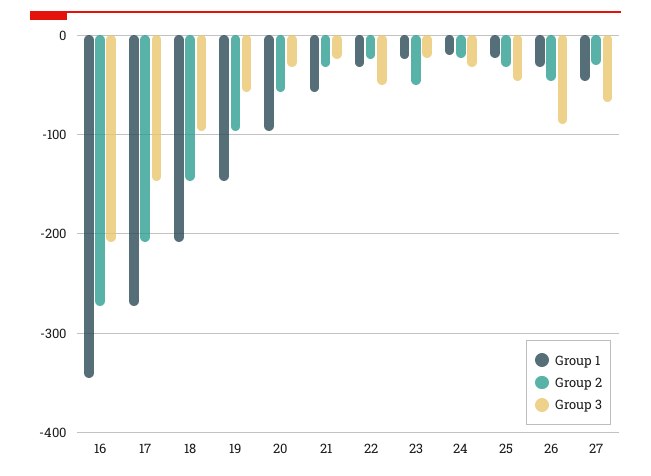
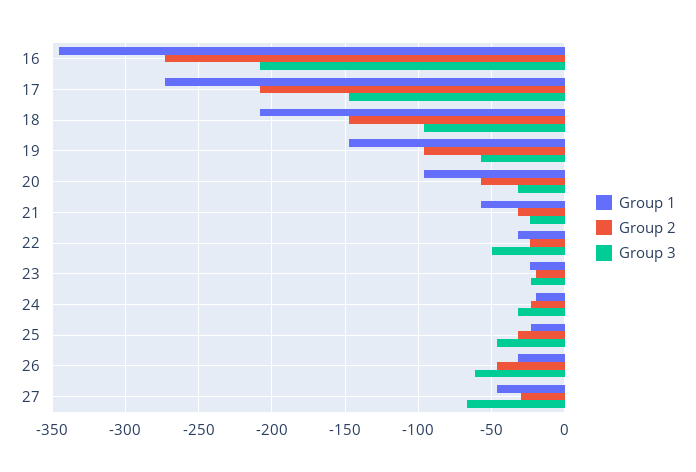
Group 2, 23: -50 -> -20
Group 3, 26: -90 -> -60

